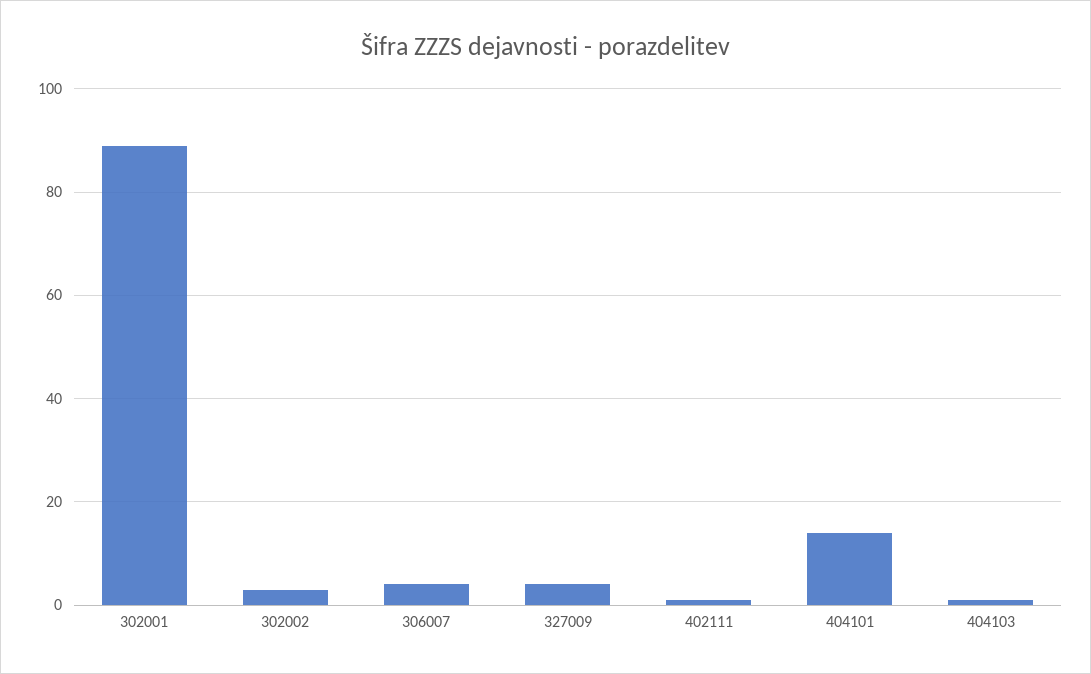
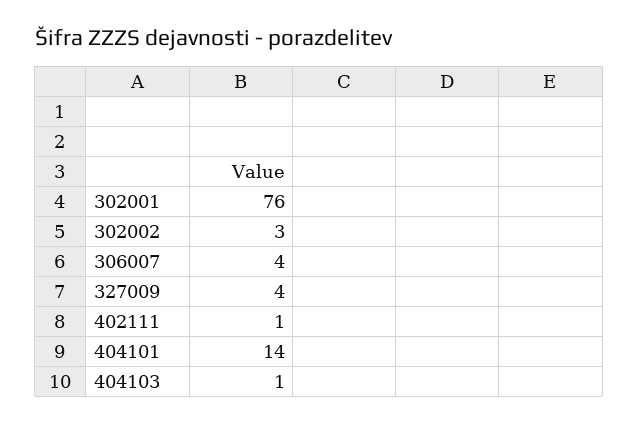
302001: 90 -> 76

